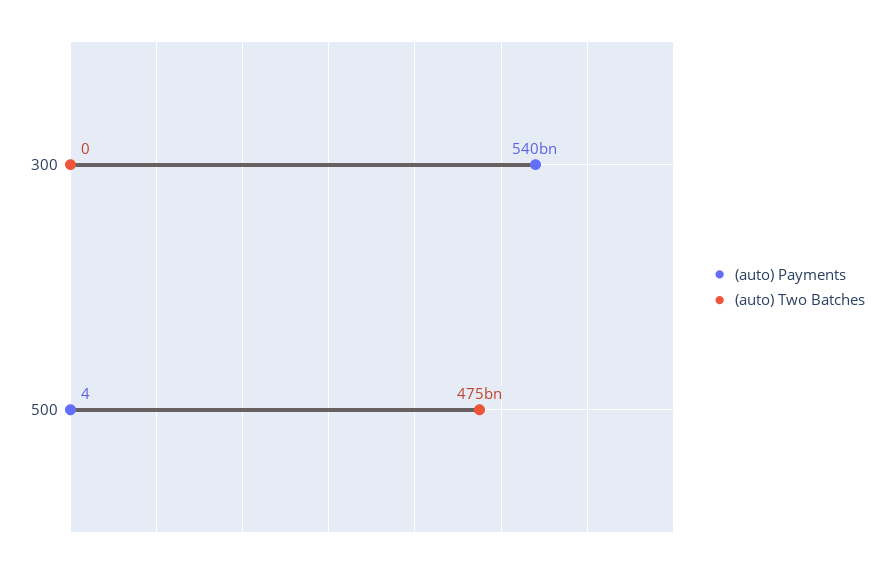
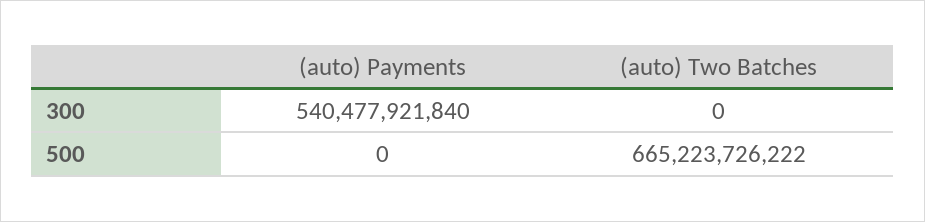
(auto) Payments, 500: 4 -> 0
(auto) Two Batches, 500: 475000000000 -> 665223726222

